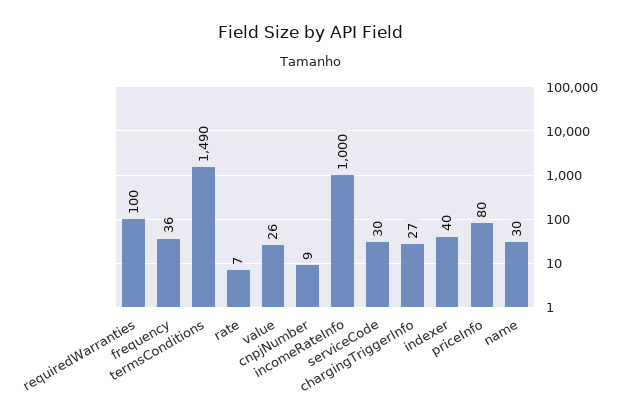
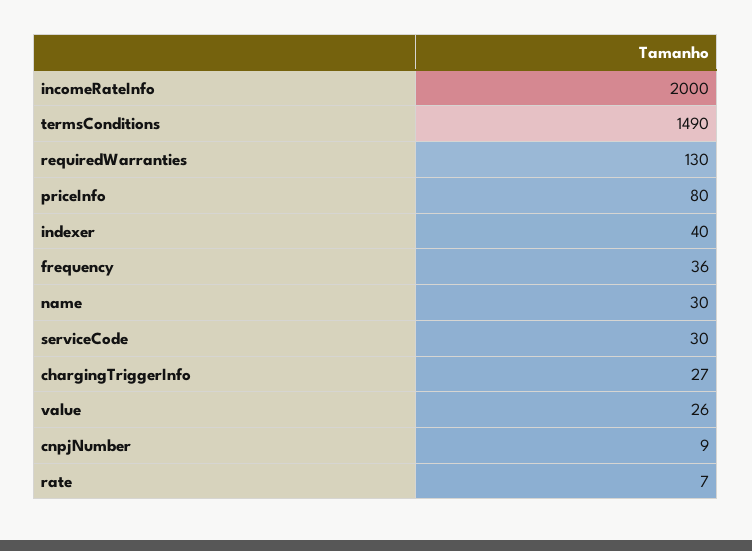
requiredWarranties: 100 -> 130
incomeRateInfo: 1000 -> 2000

